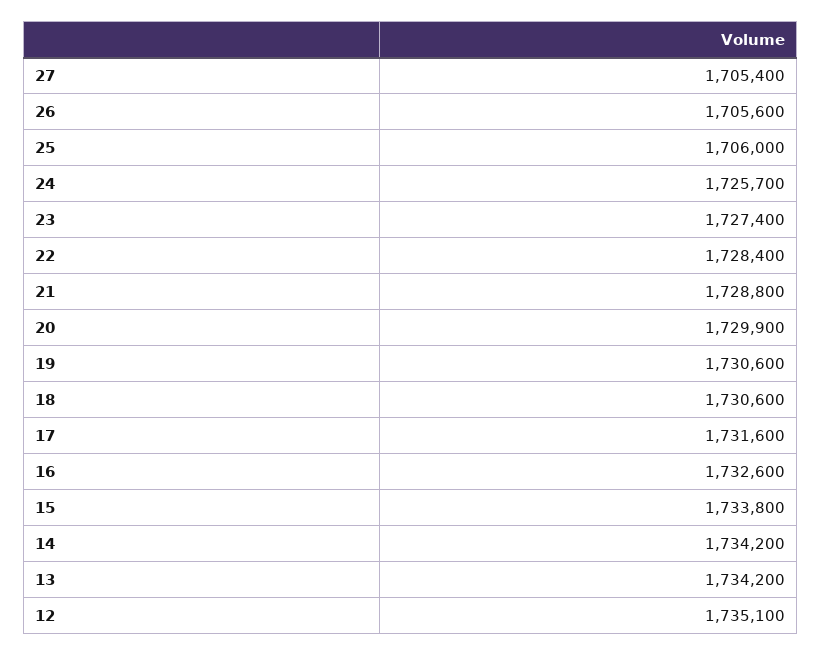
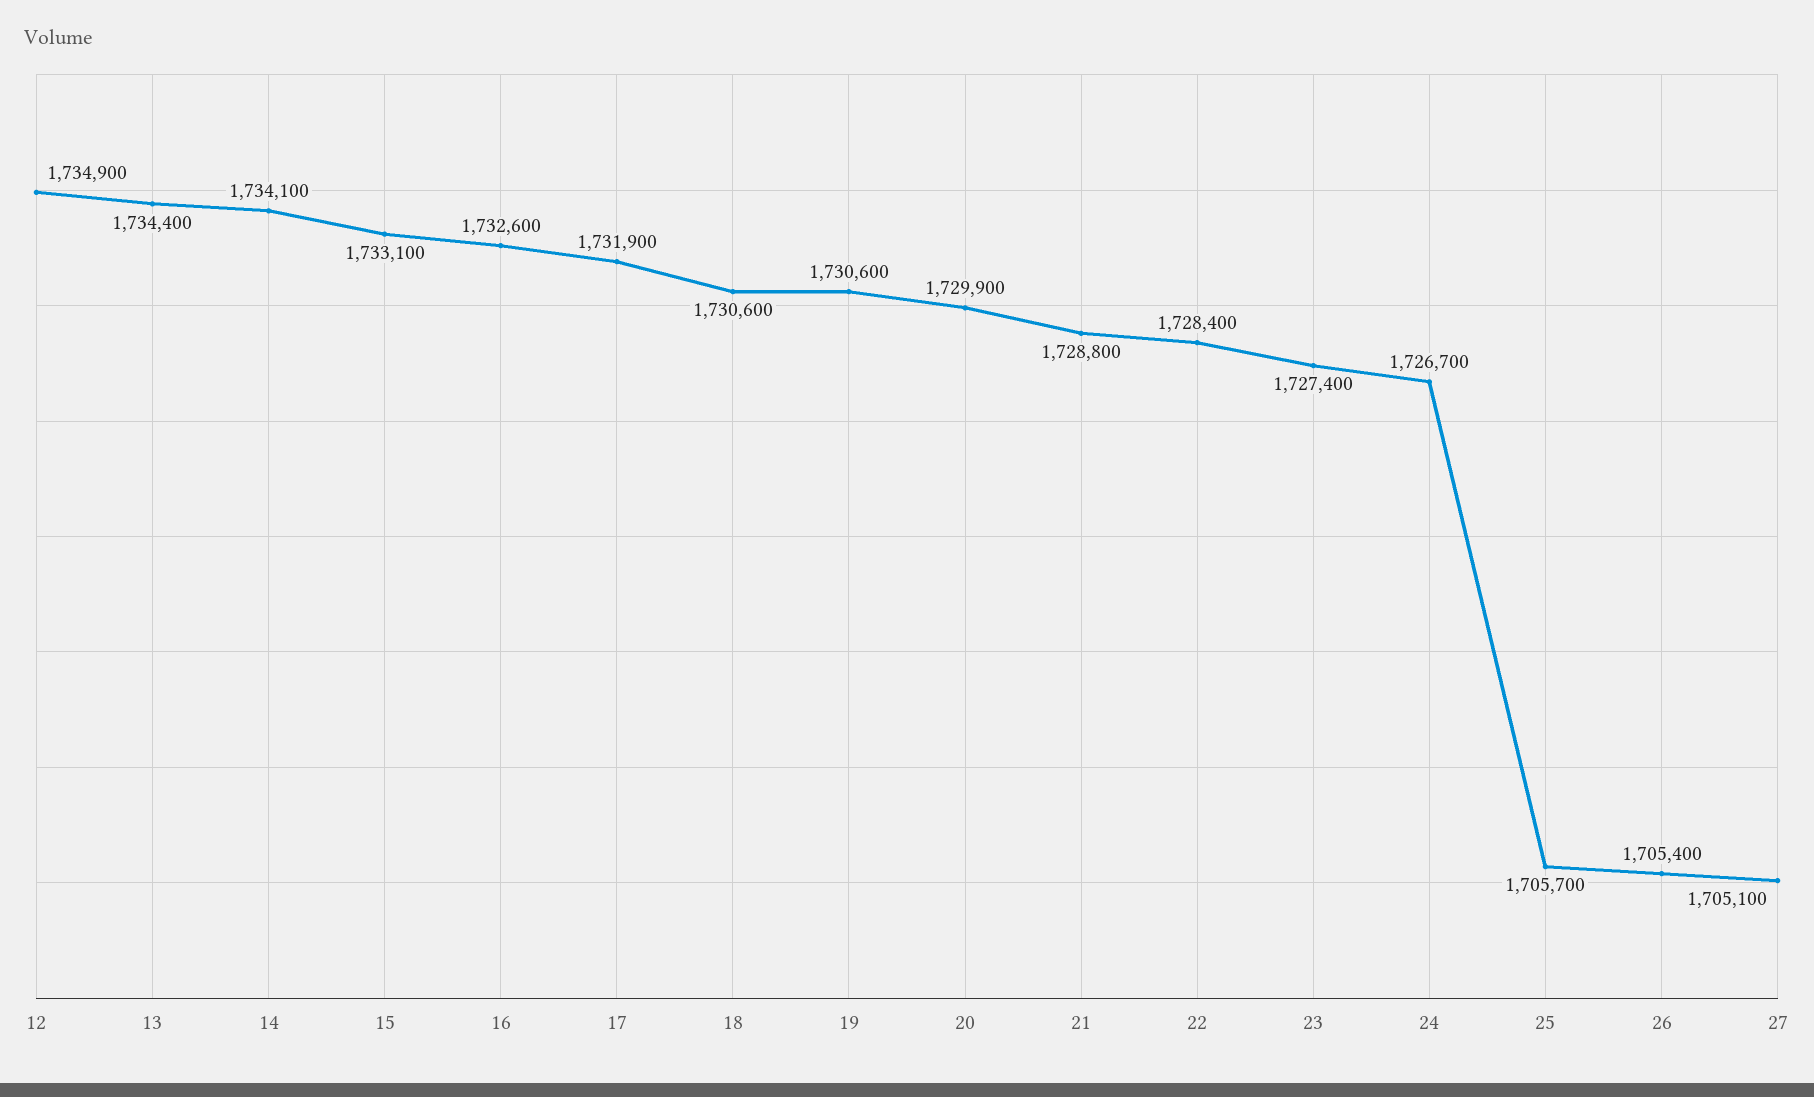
27: 1705400 -> 1705100
26: 1705600 -> 1705400
25: 1706000 -> 1705700
24: 1725700 -> 1726700
17: 1731600 -> 1731900
15: 1733800 -> 1733100
14: 1734200 -> 1734100
13: 1734200 -> 1734400
12: 1735100 -> 1734900

